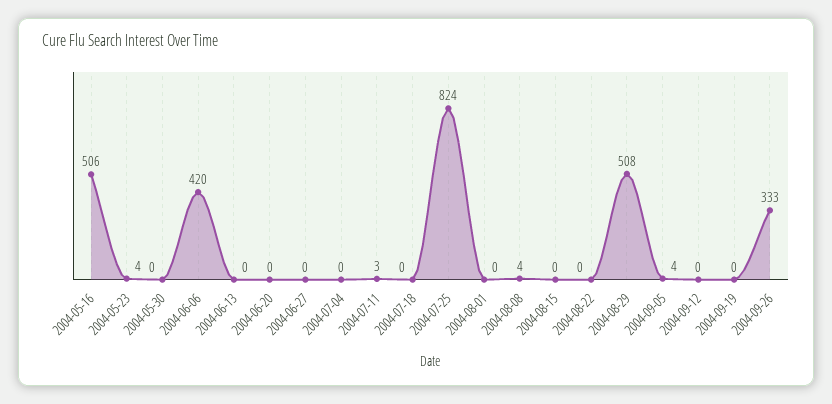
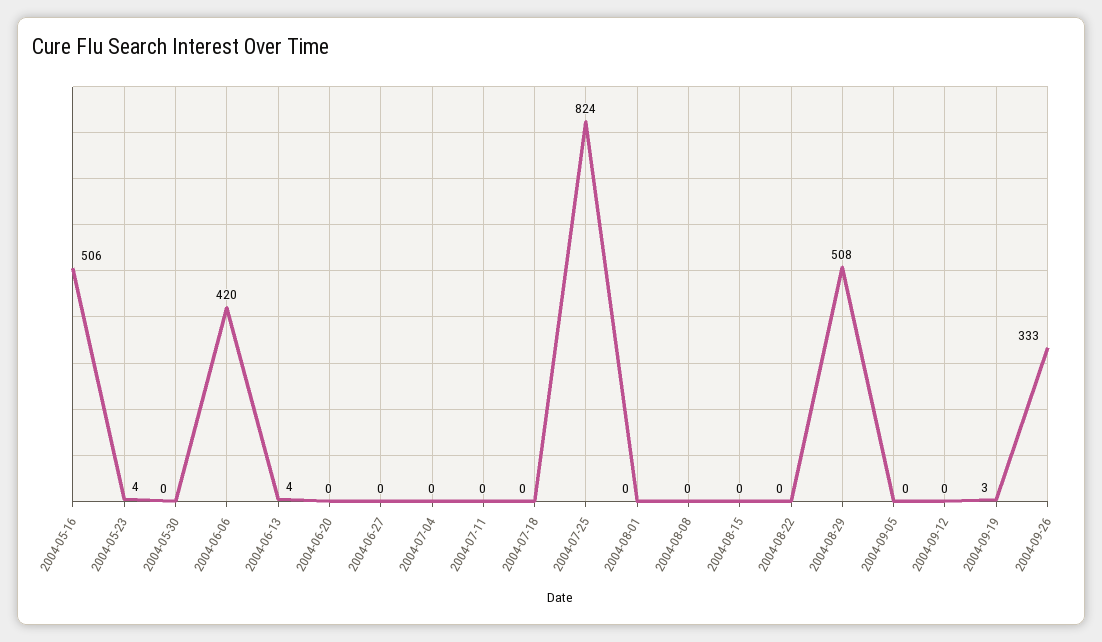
2004-06-13: 0 -> 4
2004-07-11: 3 -> 0
2004-08-08: 4 -> 0
2004-09-05: 4 -> 0
2004-09-19: 0 -> 3

